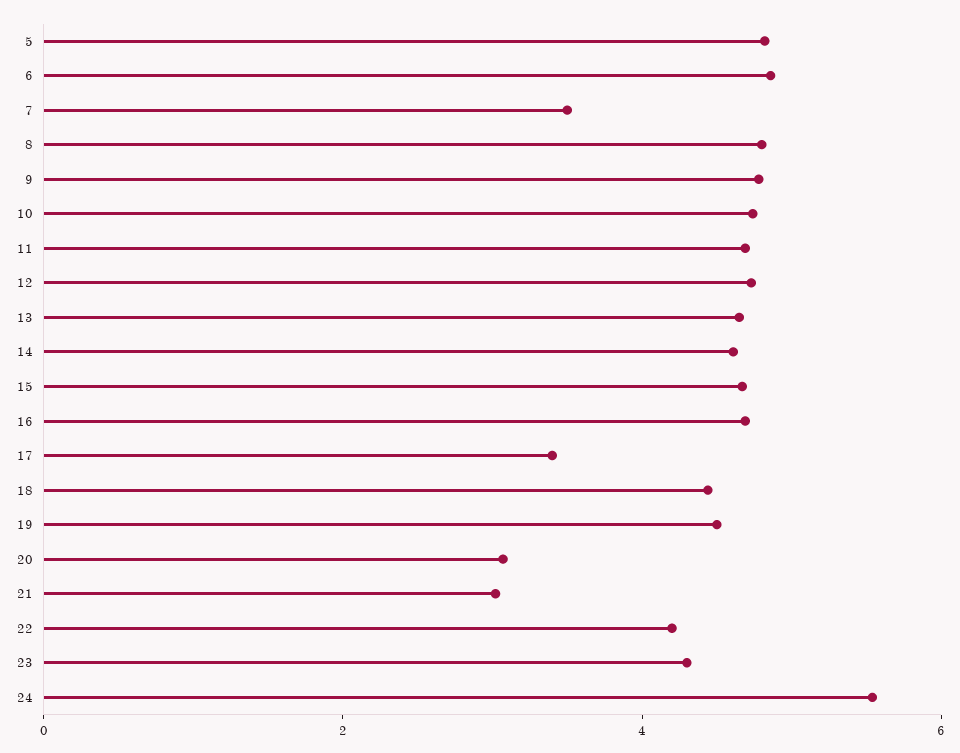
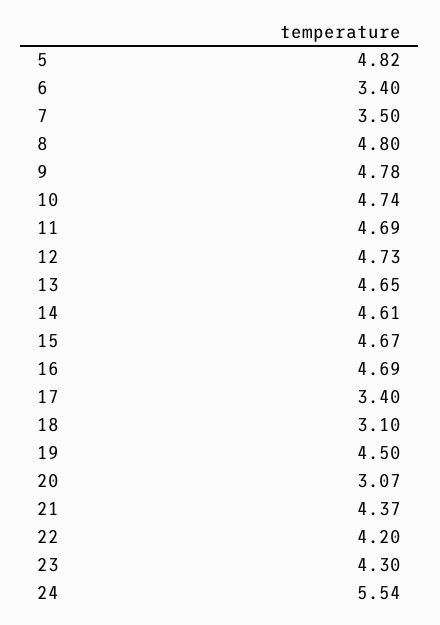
6: 5 -> 3.4
18: 4.5 -> 3.1
21: 3 -> 4.37

